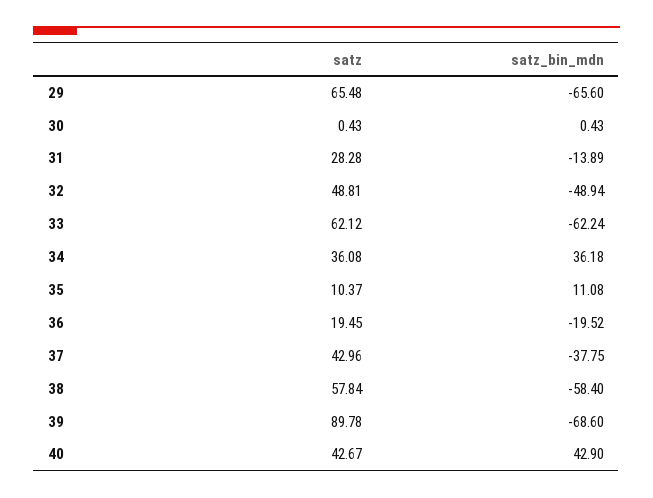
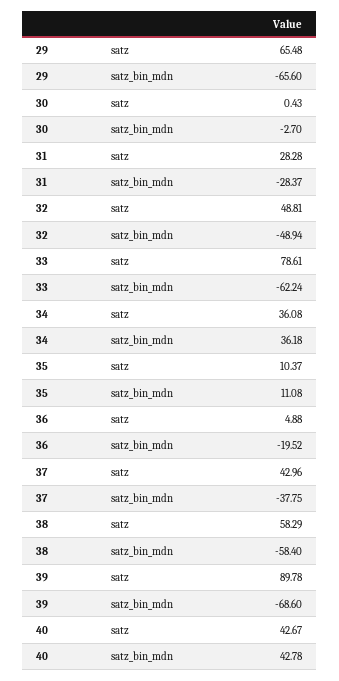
satz_bin_mdn, 30: 0.43 -> -2.7
satz_bin_mdn, 31: -13.89 -> -28.37
satz, 33: 62.12 -> 78.61
satz, 36: 19.45 -> 4.88
satz, 38: 57.84 -> 58.29
satz_bin_mdn, 40: 42.9 -> 42.78

